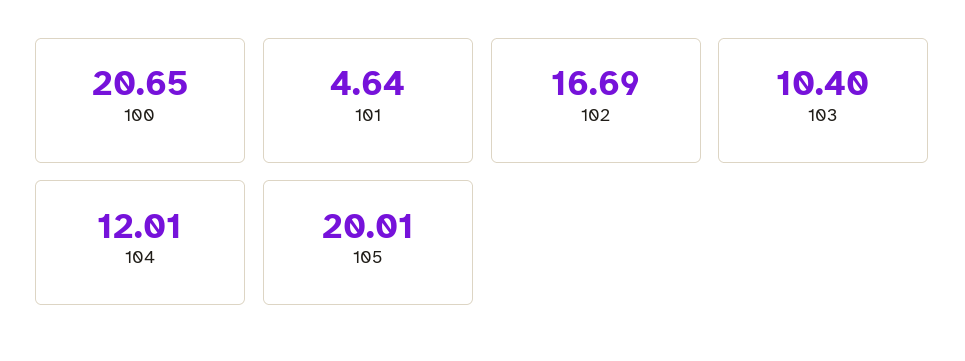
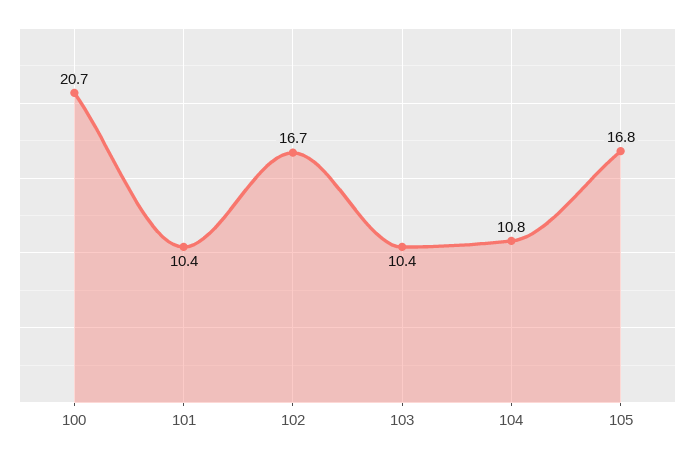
101: 4.64 -> 10.4
104: 12.01 -> 10.8
105: 20.01 -> 16.8

